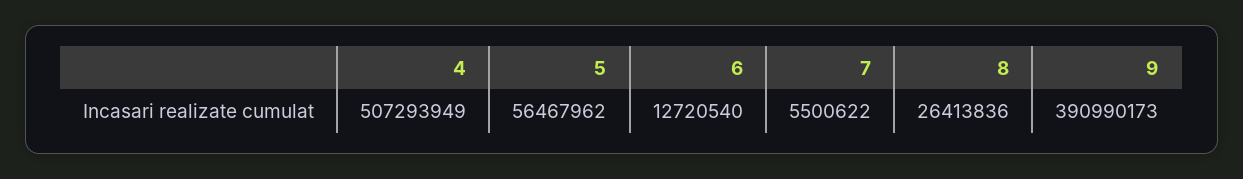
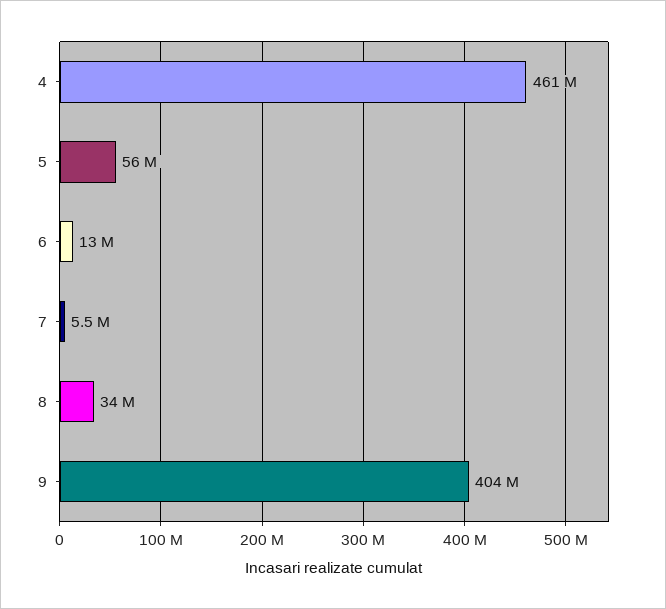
4: 507293949 -> 461000000
8: 26413836 -> 34000000
9: 390990173 -> 404000000

